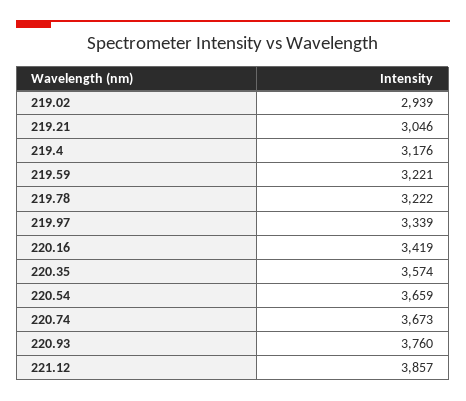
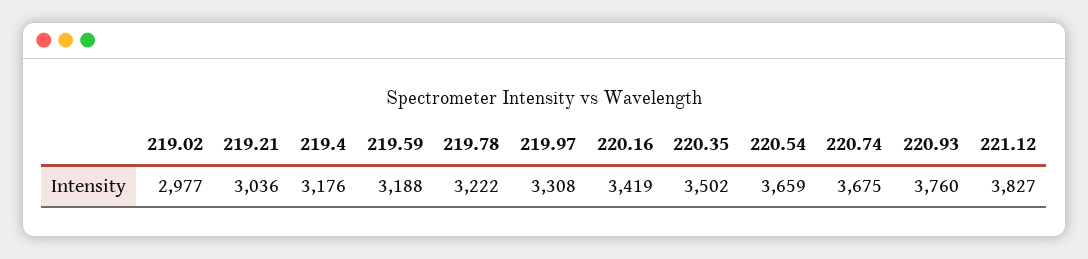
219.02: 2939 -> 2977
219.21: 3046 -> 3036
219.59: 3221 -> 3188
219.97: 3339 -> 3308
220.35: 3574 -> 3502
220.74: 3673 -> 3675
221.12: 3857 -> 3827

